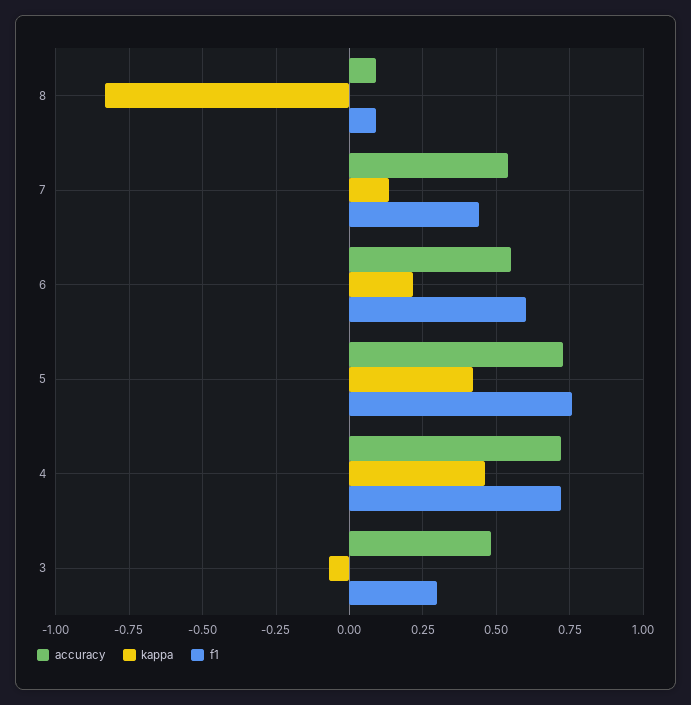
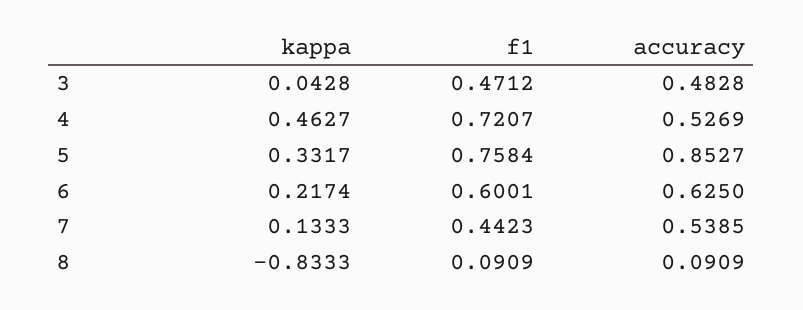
accuracy, 6: 0.55 -> 0.625
accuracy, 5: 0.725 -> 0.8527
kappa, 5: 0.425 -> 0.3317
accuracy, 4: 0.725 -> 0.5269
kappa, 3: -0.075 -> 0.0428
f1, 3: 0.3 -> 0.4712

